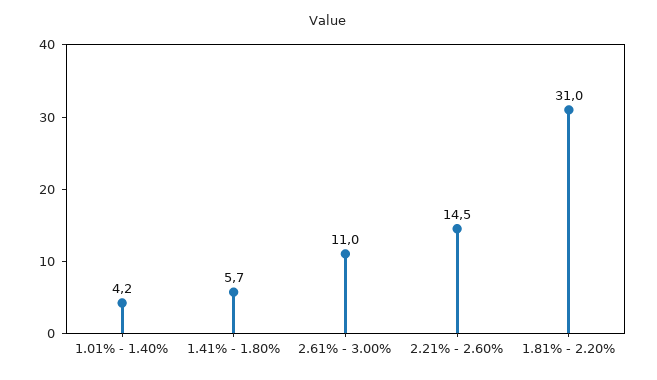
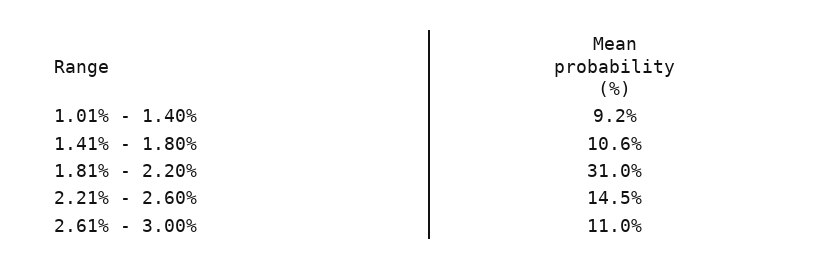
1.01% - 1.40%: 4.2 -> 9.2
1.41% - 1.80%: 5.7 -> 10.6

